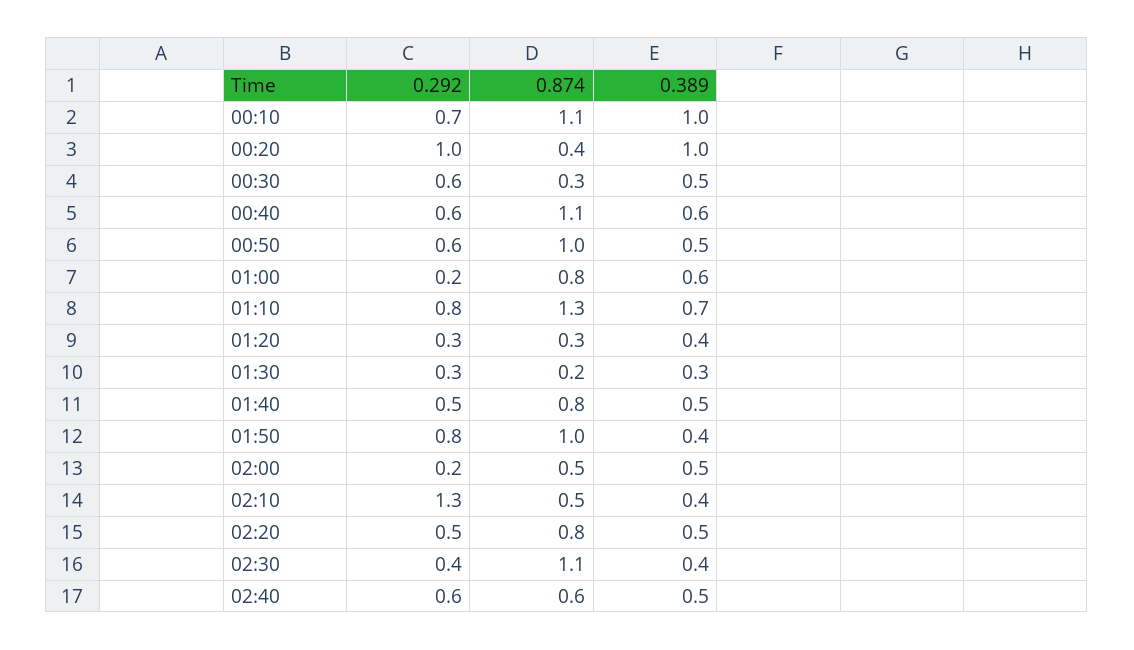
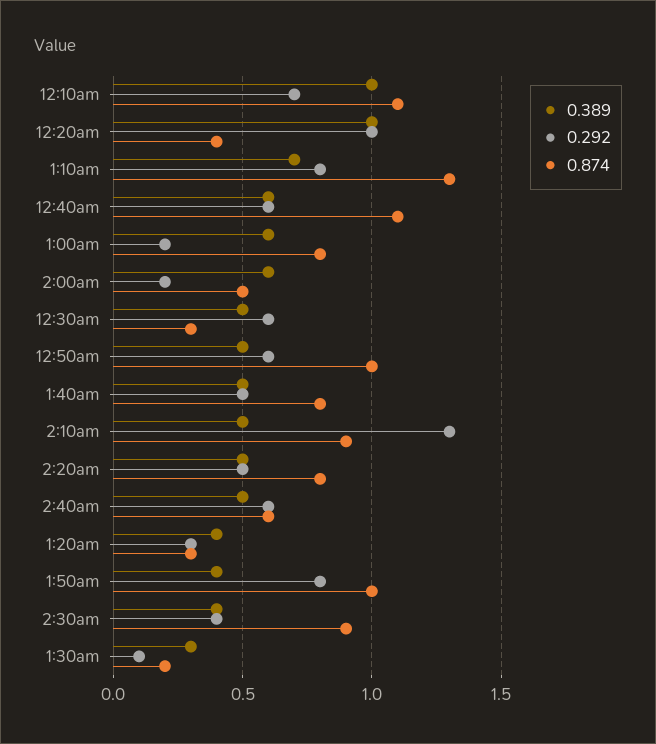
0.292, 01:30: 0.3 -> 0.1
0.389, 02:00: 0.5 -> 0.6
0.874, 02:10: 0.5 -> 0.9
0.389, 02:10: 0.4 -> 0.5
0.874, 02:30: 1.1 -> 0.9

